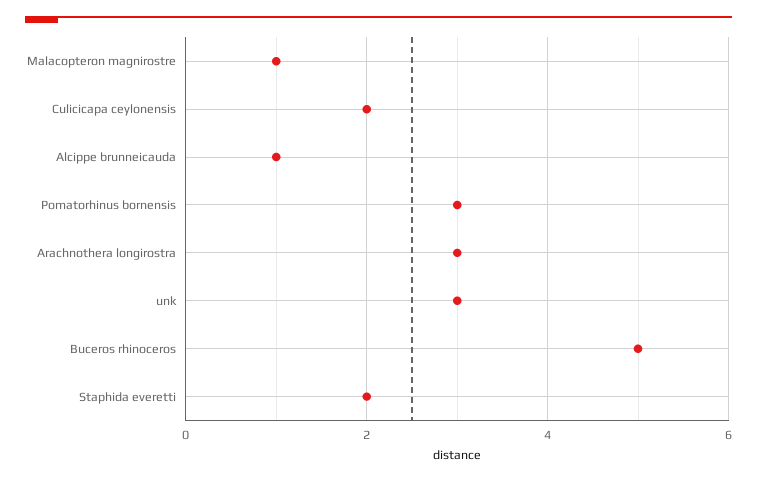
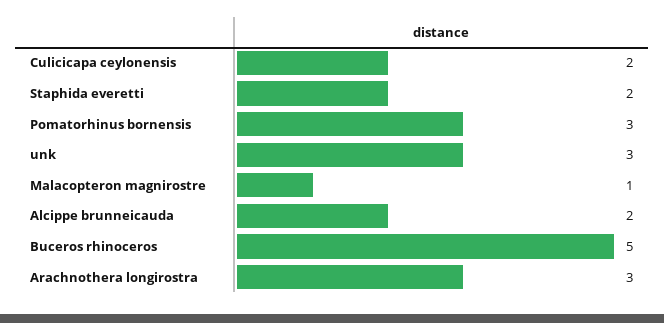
Alcippe brunneicauda: 1 -> 2

